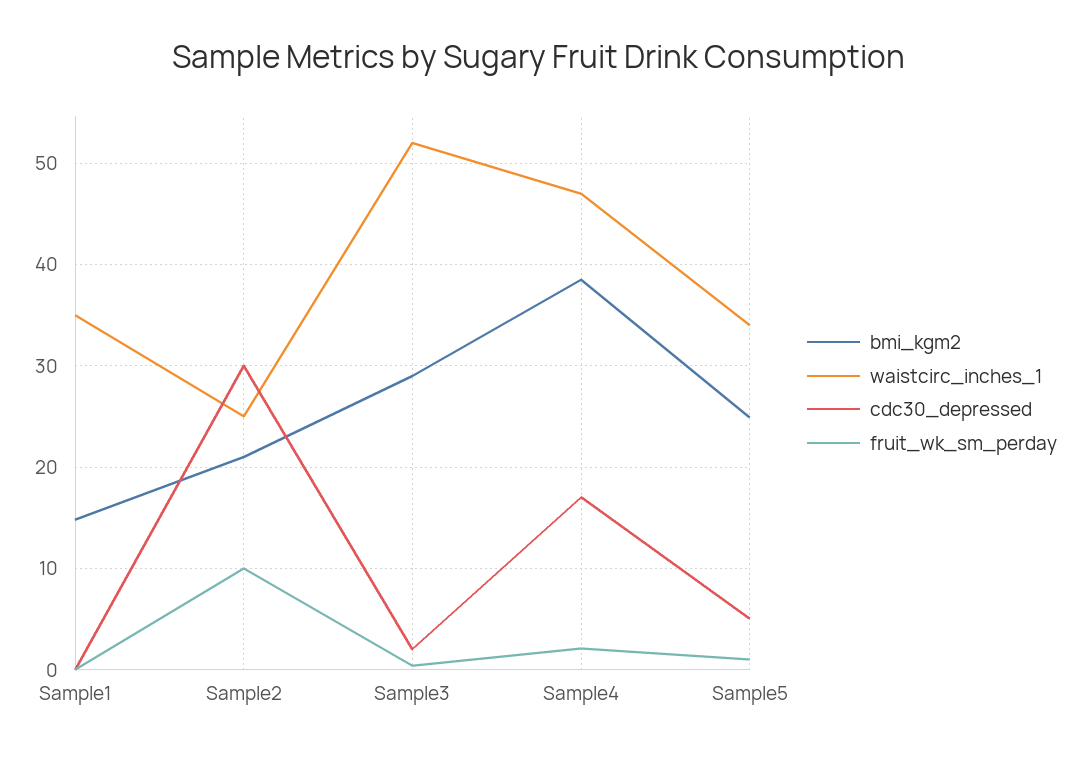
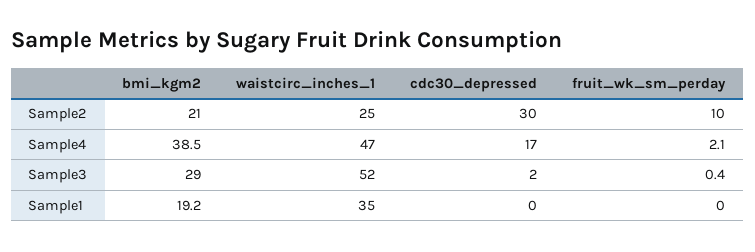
bmi_kgm2, Sample1: 15 -> 19.2
bmi_kgm2, Sample5: 25 -> none
waistcirc_inches_1, Sample5: 34 -> none
cdc30_depressed, Sample5: 5 -> none
fruit_wk_sm_perday, Sample5: 1 -> none

